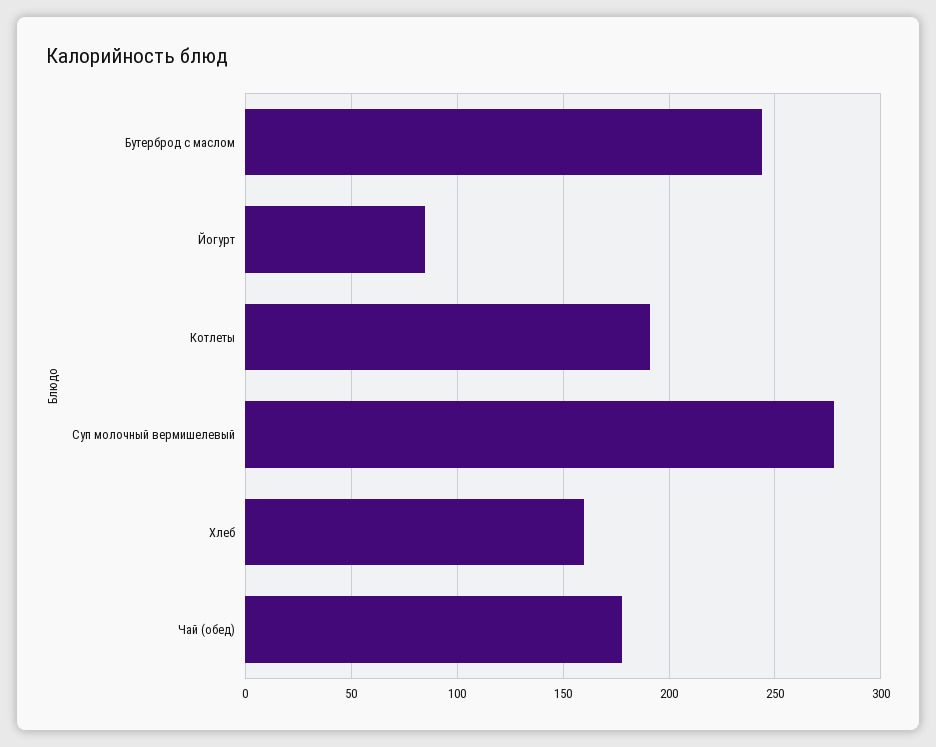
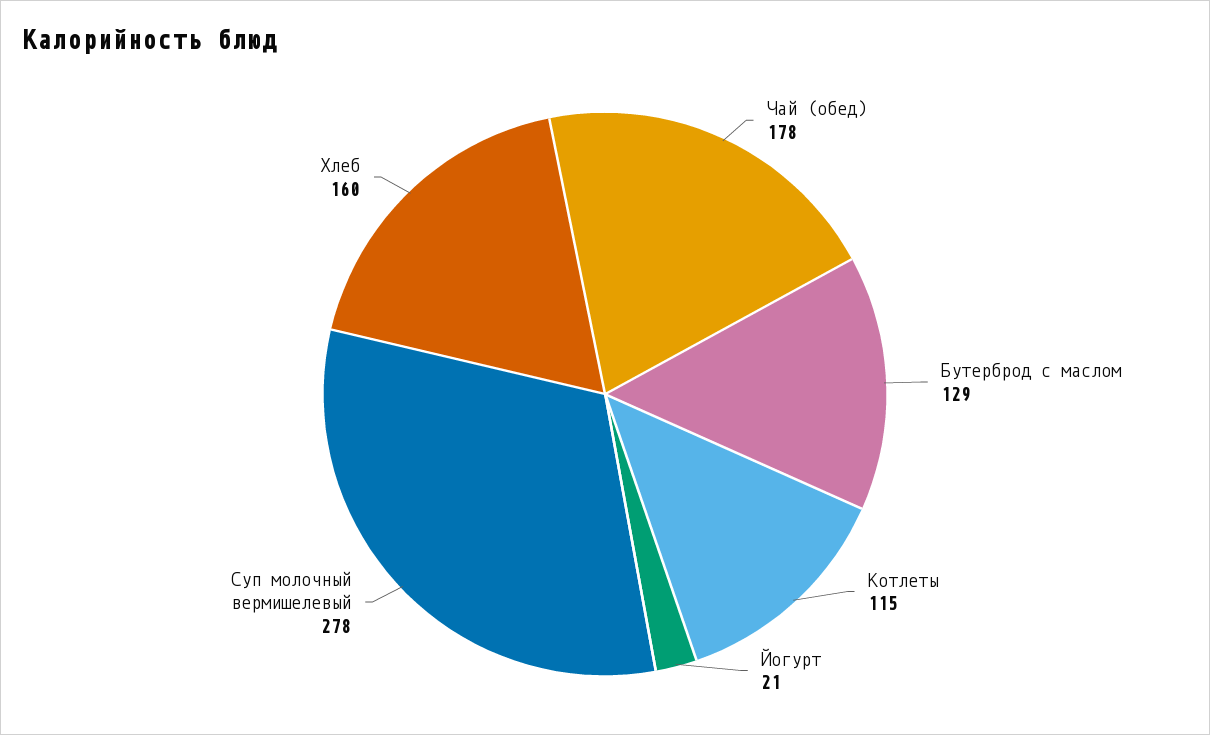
Бутерброд с маслом: 245 -> 129
Йогурт: 85 -> 21
Котлеты: 190 -> 115

